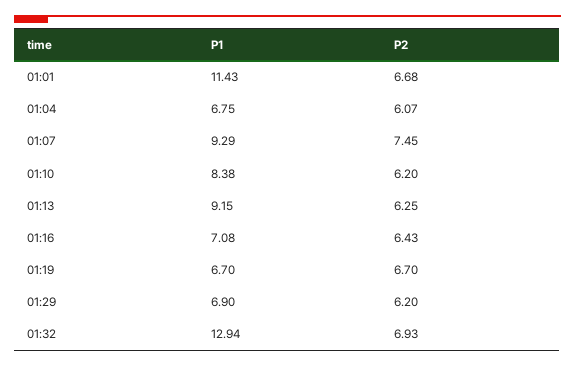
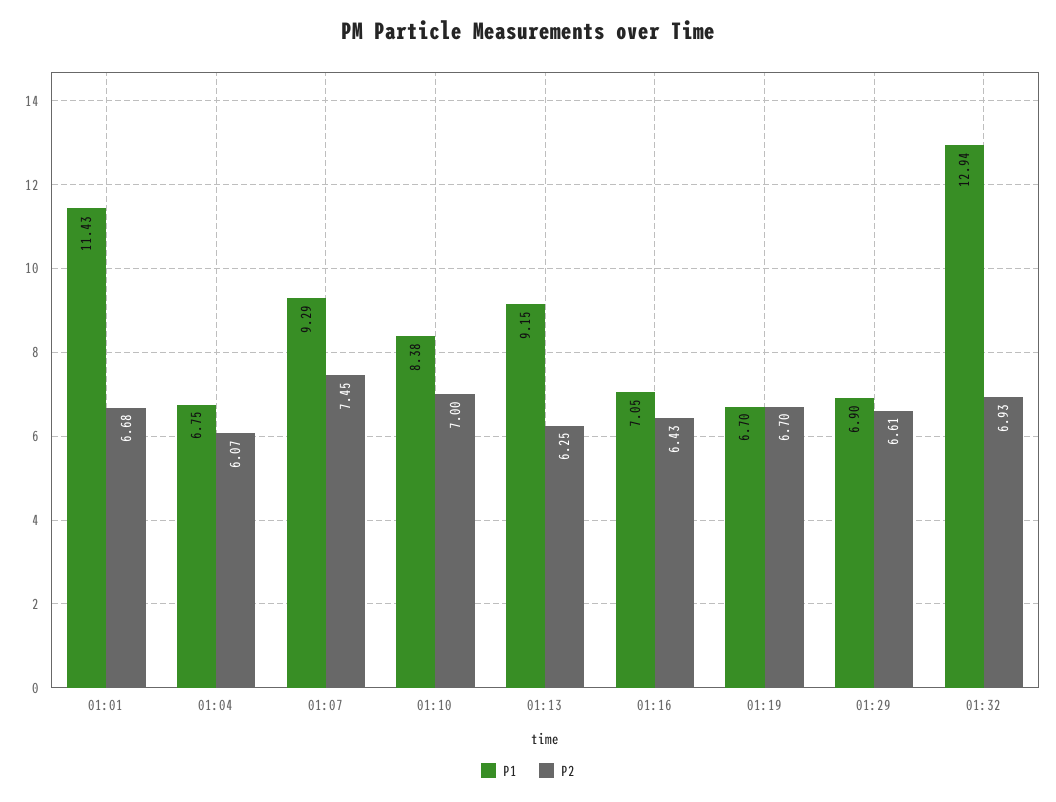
P2, 01:10: 6.2 -> 7
P1, 01:16: 7.08 -> 7.05
P2, 01:29: 6.2 -> 6.61

